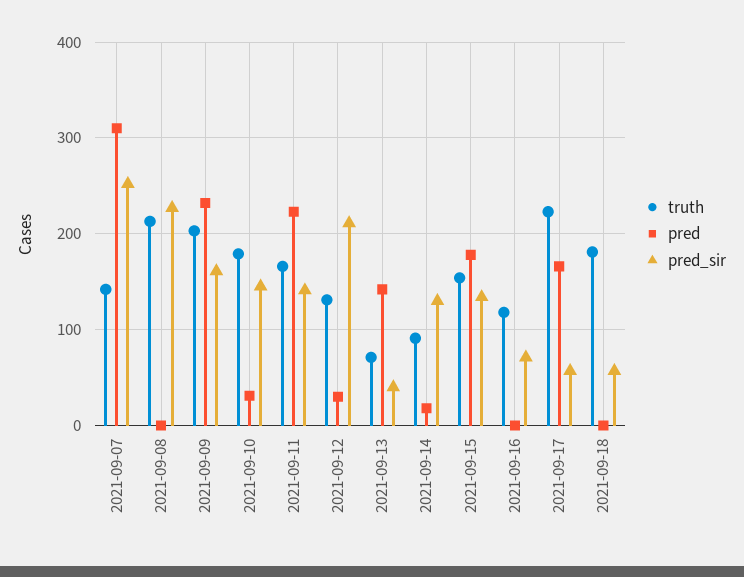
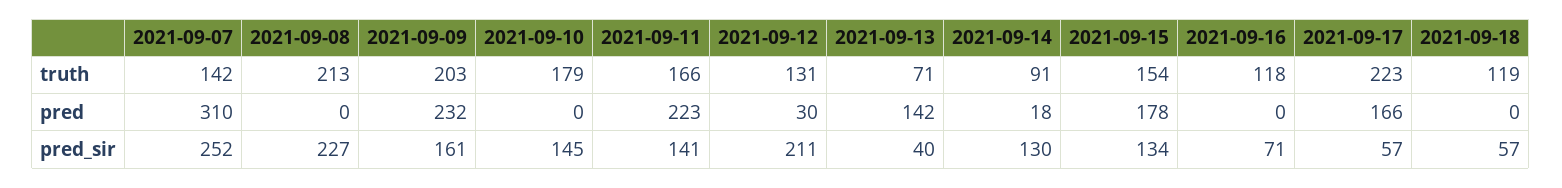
pred, 2021-09-10: 30 -> 0
truth, 2021-09-18: 180 -> 119

